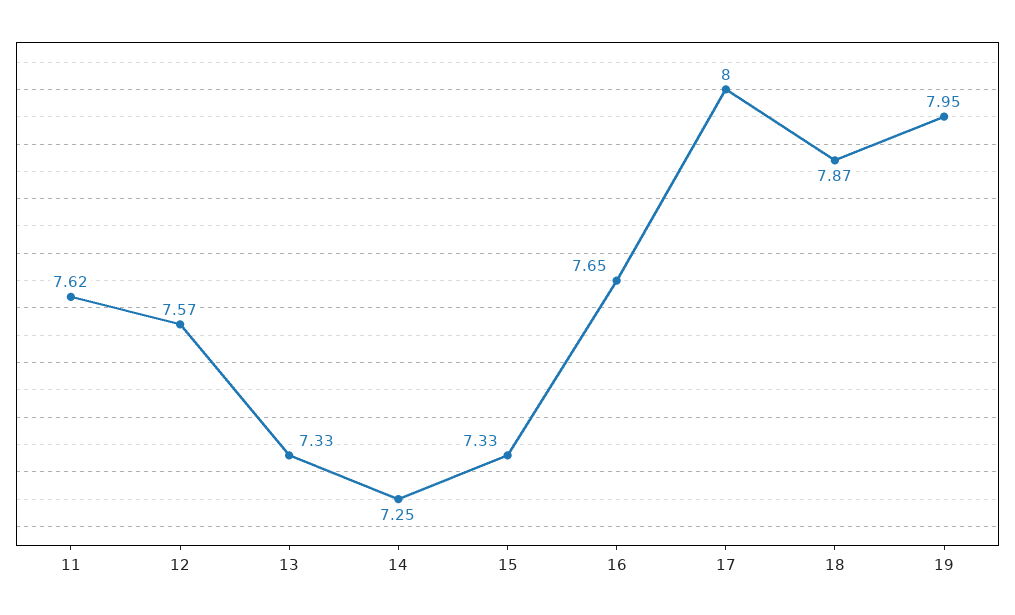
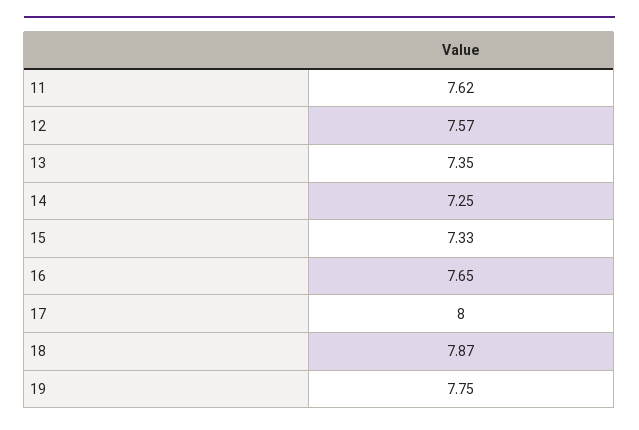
13: 7.33 -> 7.35
19: 7.95 -> 7.75

